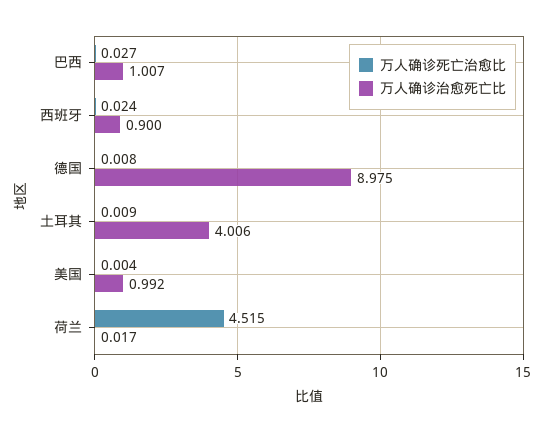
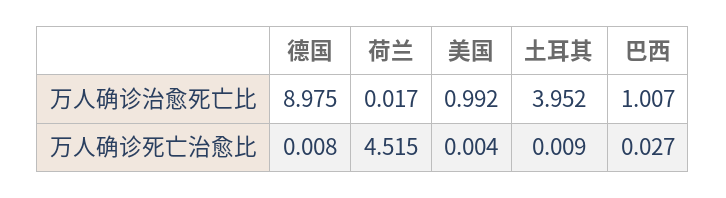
万人确诊死亡治愈比, 西班牙: 0.024 -> none
万人确诊治愈死亡比, 西班牙: 0.9 -> none
万人确诊治愈死亡比, 土耳其: 4.006 -> 3.952

